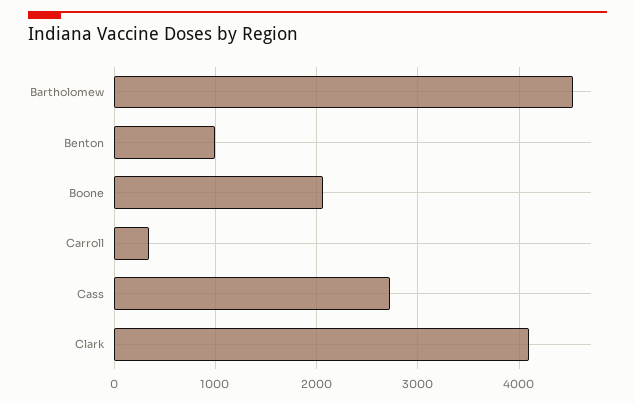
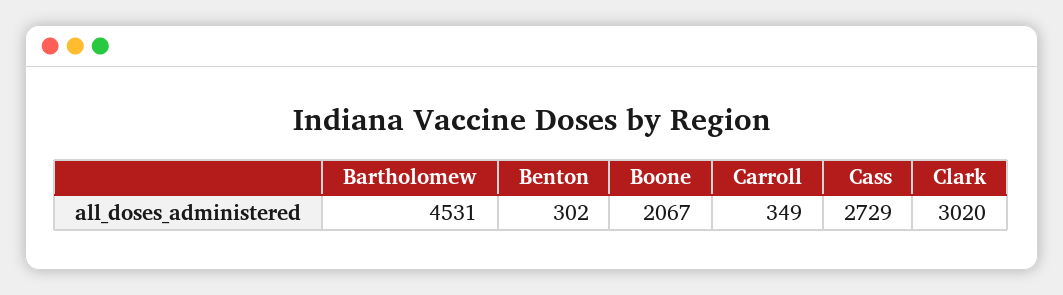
Benton: 1000 -> 302
Clark: 4100 -> 3020

